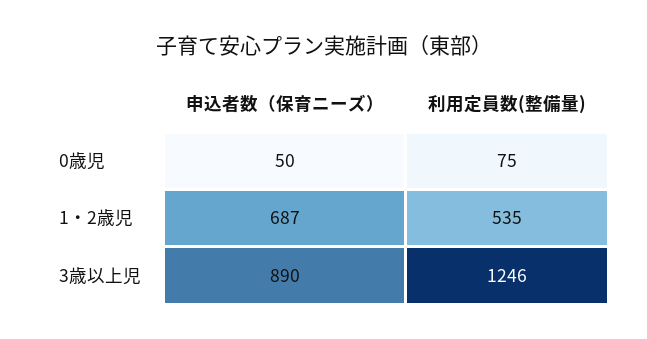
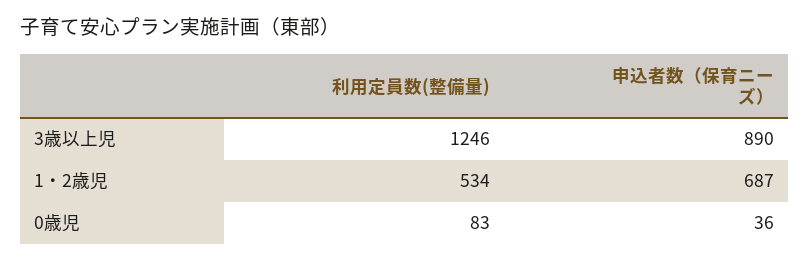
申込者数（保育ニーズ）, 0歳児: 50 -> 36
利用定員数(整備量), 0歳児: 75 -> 83
利用定員数(整備量), 1・2歳児: 535 -> 534

